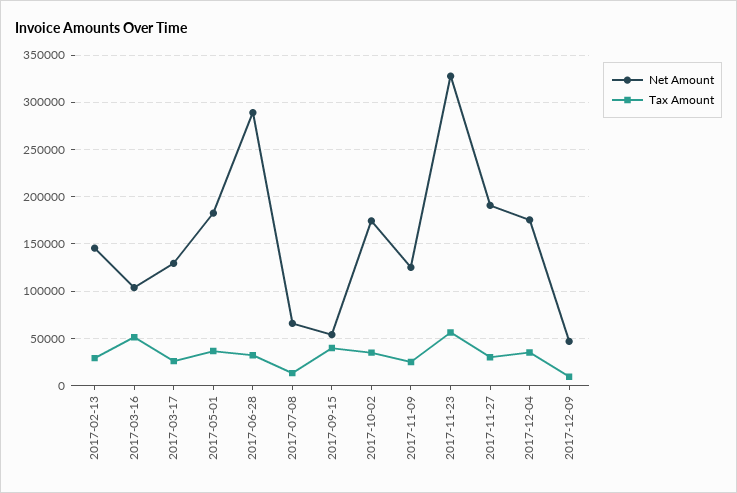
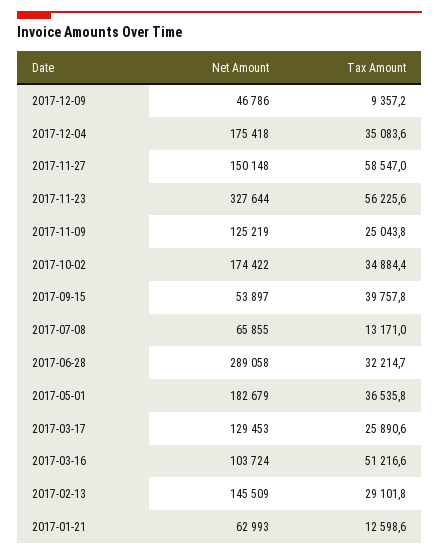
Net Amount, 2017-11-27: 190000 -> 150148
Tax Amount, 2017-11-27: 30000 -> 58547
Net Amount, 2017-01-21: none -> 62993
Tax Amount, 2017-01-21: none -> 12598.6

